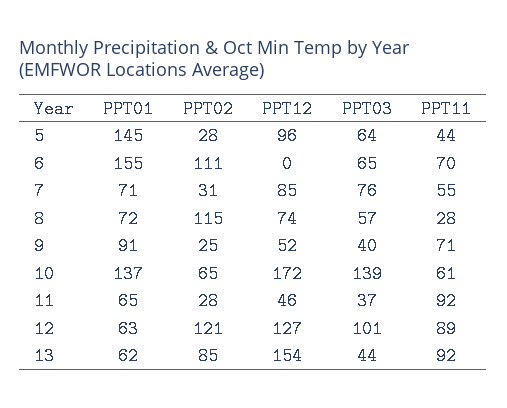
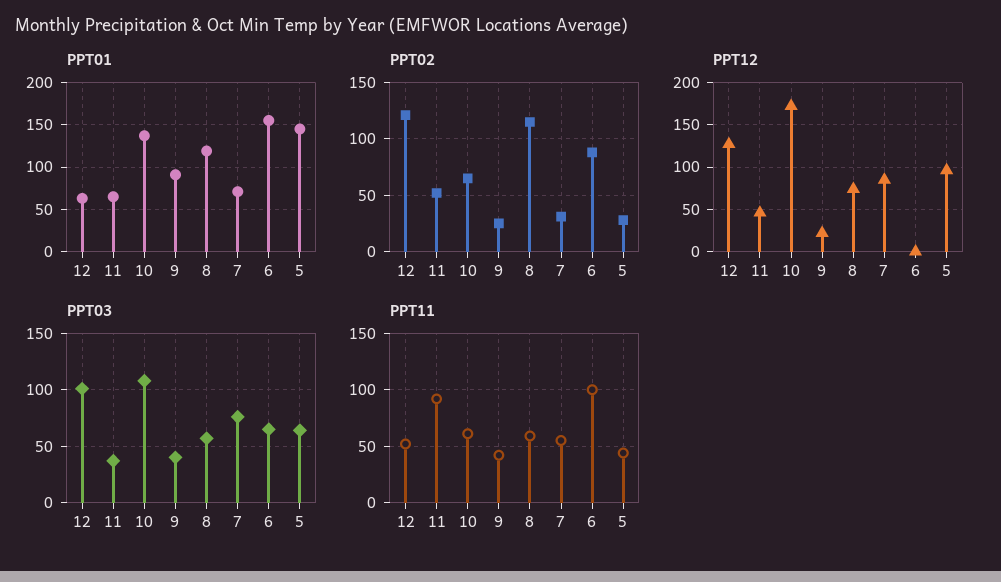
PPT02, 6: 111 -> 90
PPT11, 6: 70 -> 100
PPT01, 8: 72 -> 120
PPT11, 8: 28 -> 60
PPT12, 9: 52 -> 20
PPT11, 9: 71 -> 40
PPT03, 10: 139 -> 110
PPT02, 11: 28 -> 50
PPT11, 12: 89 -> 50
PPT01, 13: 62 -> none
PPT02, 13: 85 -> none
PPT12, 13: 154 -> none
PPT03, 13: 44 -> none
PPT11, 13: 92 -> none

